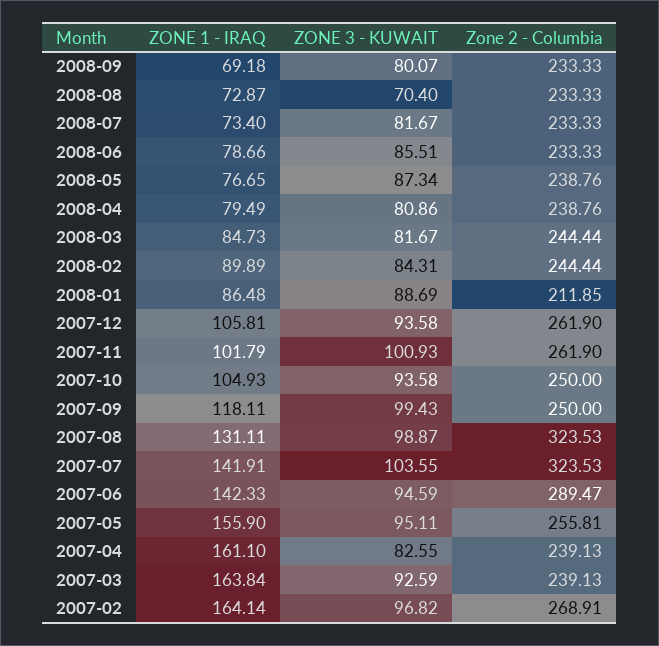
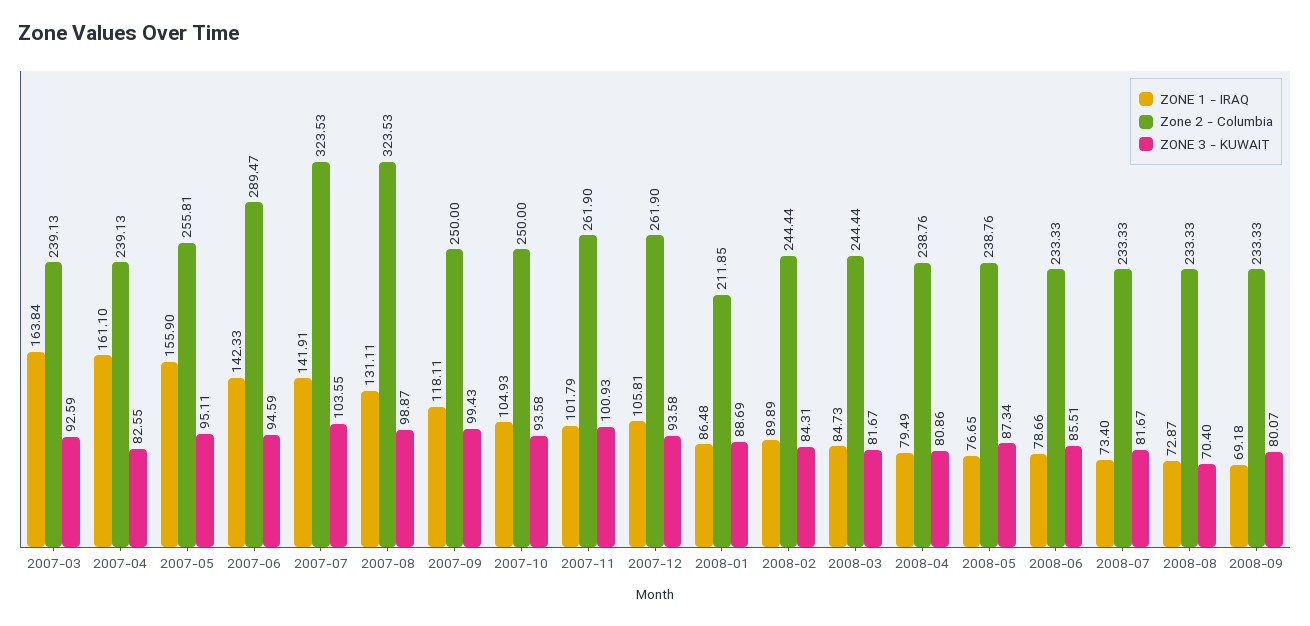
ZONE 1 - IRAQ, 2007-02: 164.14 -> none
ZONE 3 - KUWAIT, 2007-02: 96.82 -> none
Zone 2 - Columbia, 2007-02: 268.91 -> none

